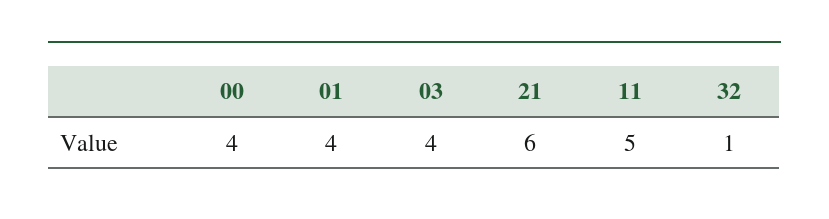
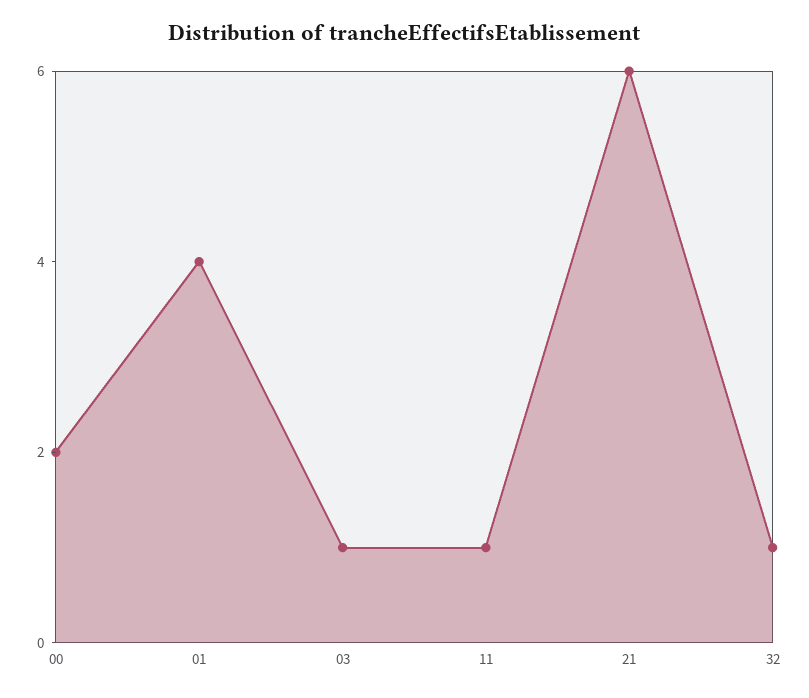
00: 4 -> 2
03: 4 -> 1
11: 5 -> 1

